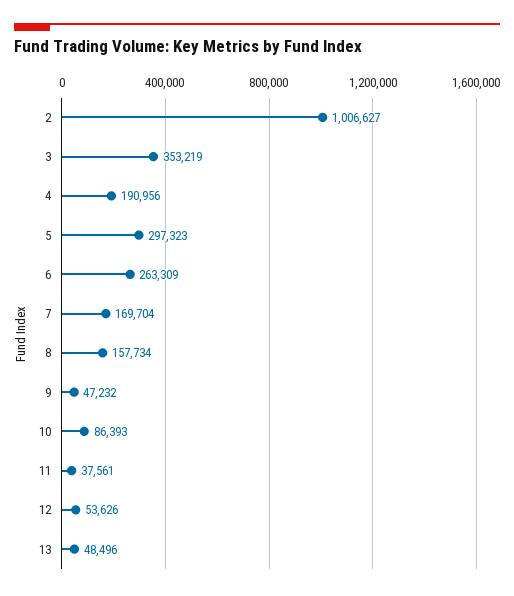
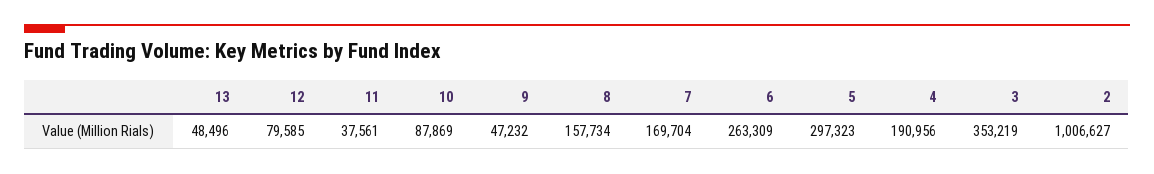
10: 86393 -> 87869
12: 53626 -> 79585

